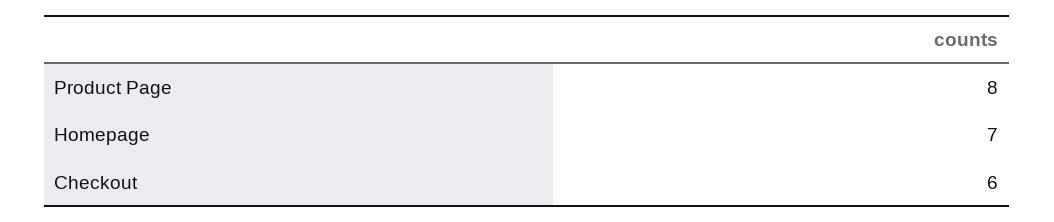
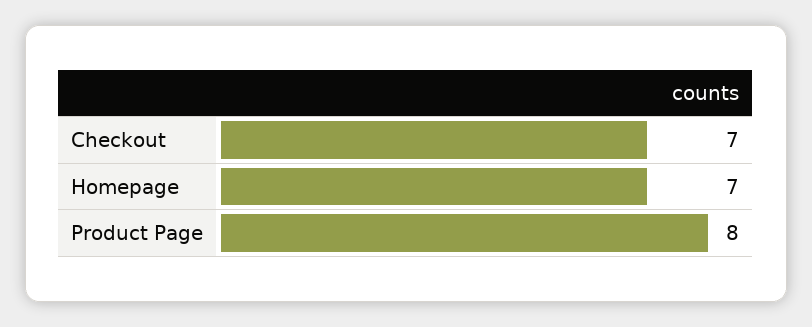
Checkout: 6 -> 7

